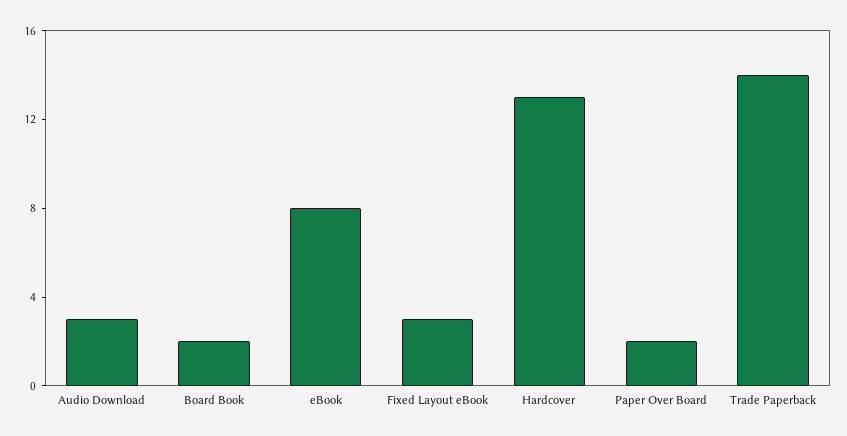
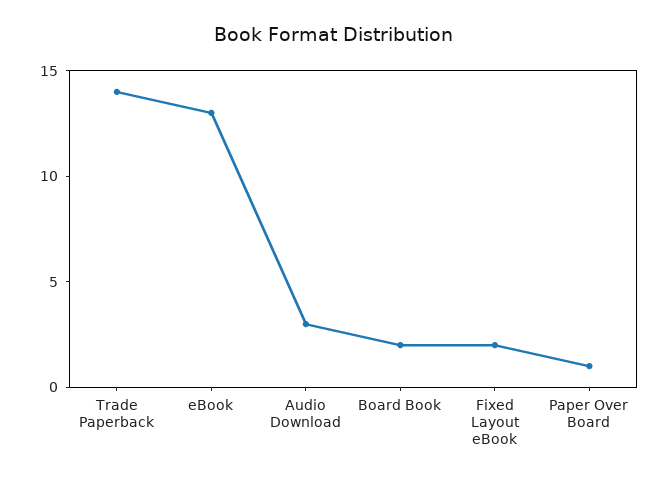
eBook: 8 -> 13
Fixed Layout eBook: 3 -> 2
Hardcover: 13 -> none
Paper Over Board: 2 -> 1

